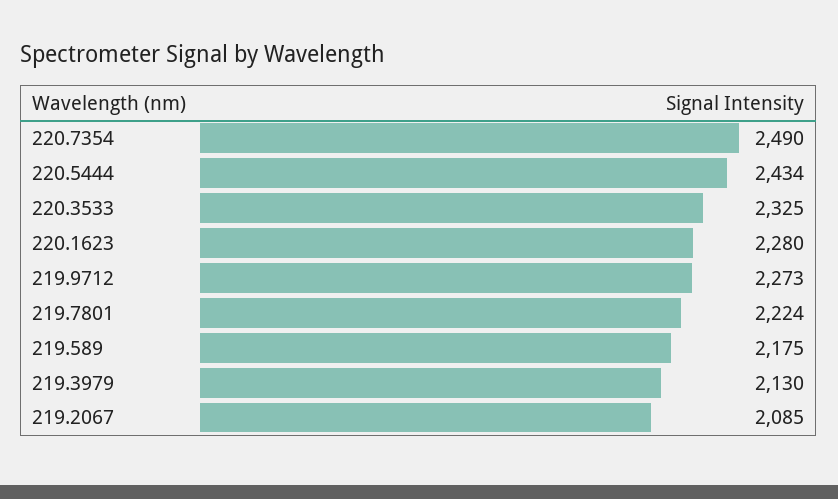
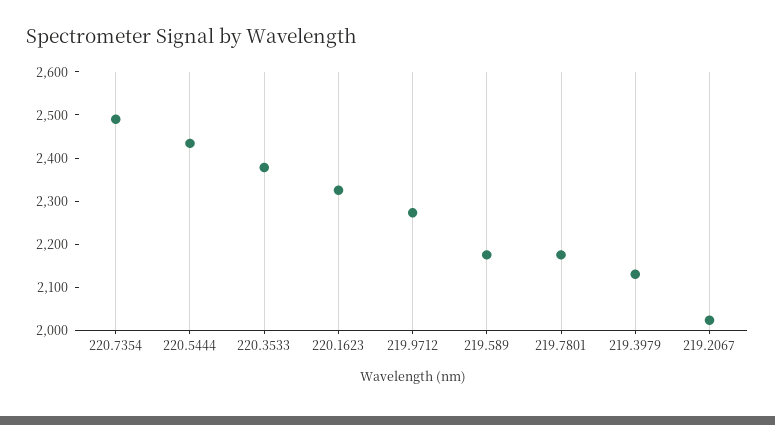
220.3533: 2325 -> 2380
220.1623: 2280 -> 2320
219.7801: 2224 -> 2180
219.2067: 2085 -> 2020

